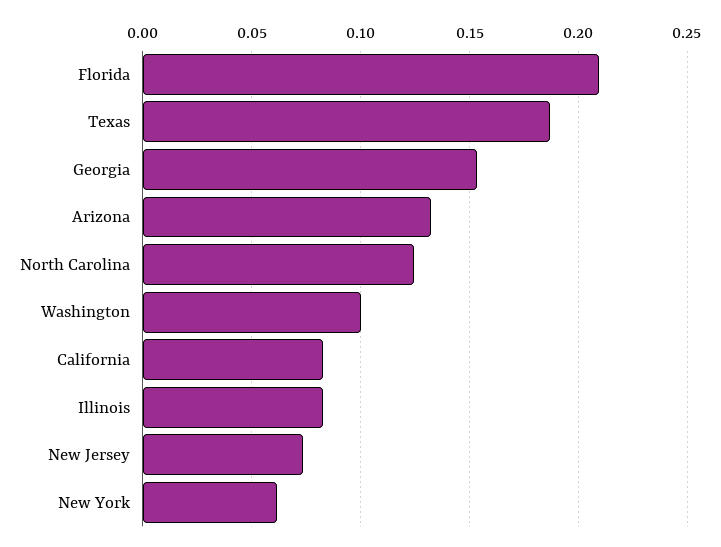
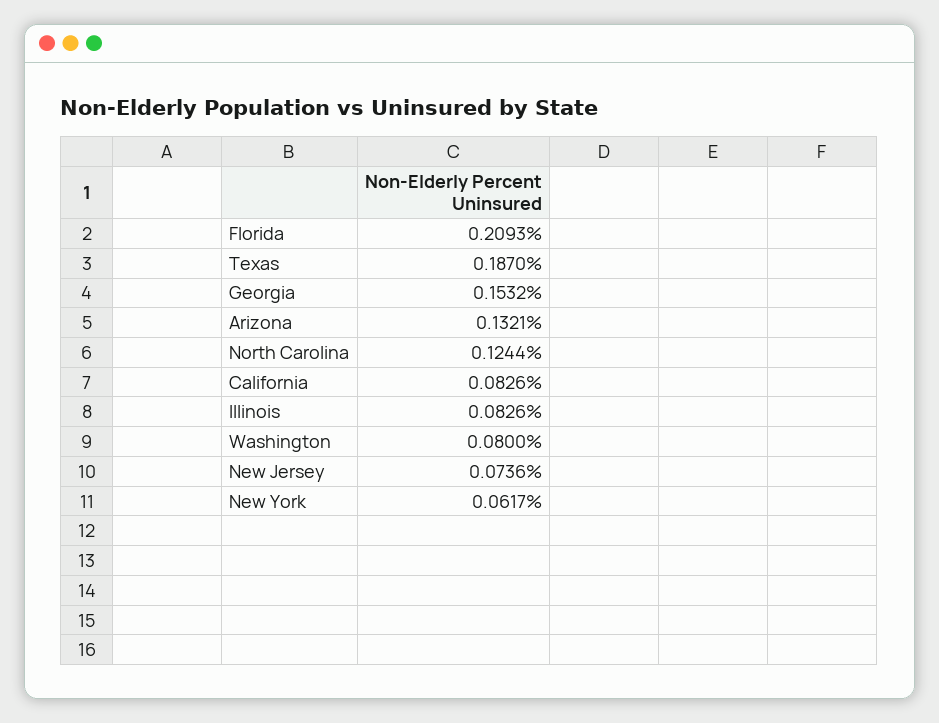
Washington: 0.1 -> 0.08

